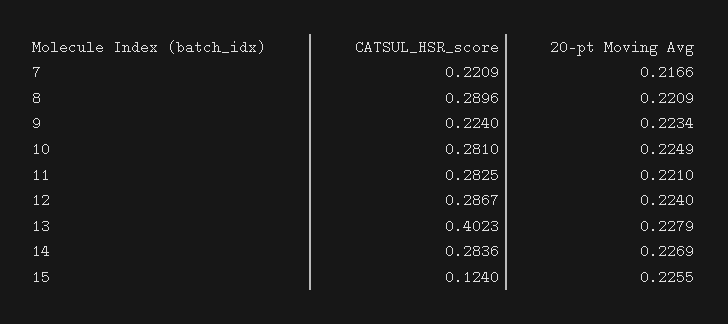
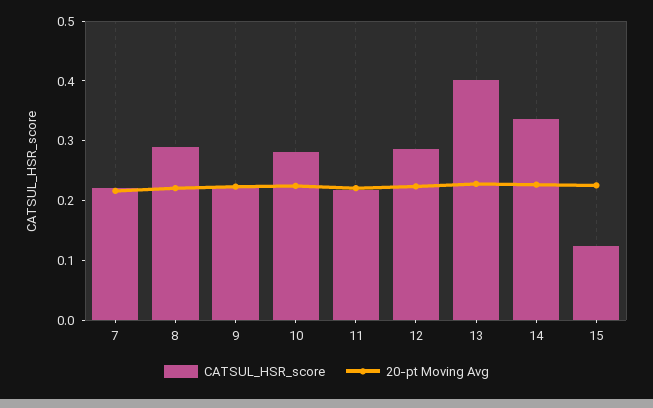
CATSUL_HSR_score, 11: 0.2825 -> 0.22
CATSUL_HSR_score, 14: 0.2836 -> 0.34

